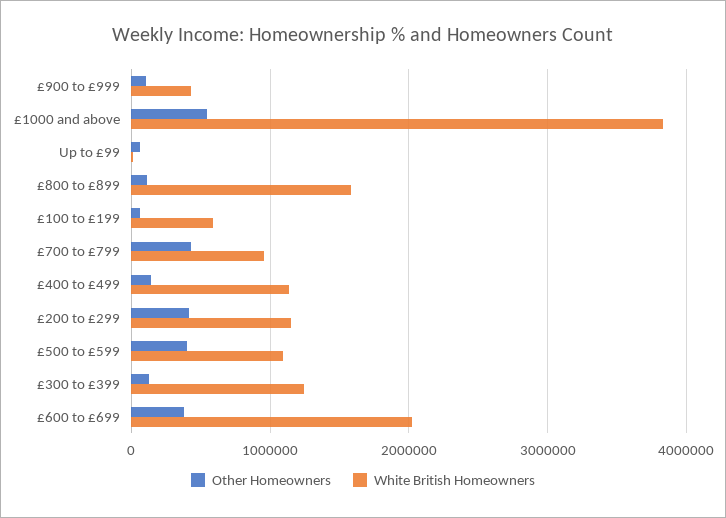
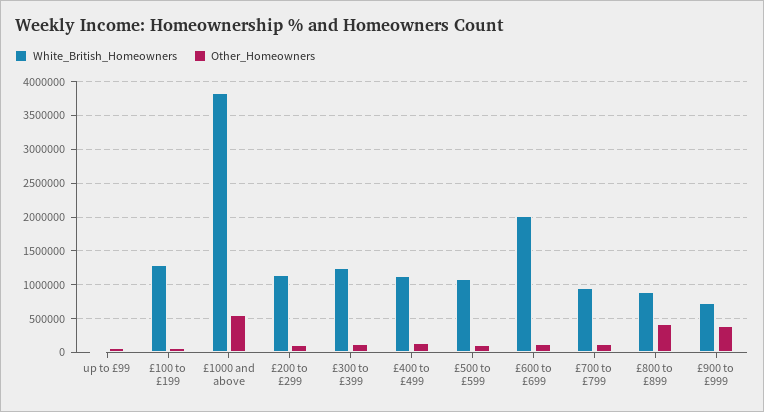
Other Homeowners, £900 to £999: 100000 -> 400000
White British Homeowners, £900 to £999: 400000 -> 700000
Other Homeowners, £800 to £899: 100000 -> 400000
White British Homeowners, £800 to £899: 1600000 -> 900000
White British Homeowners, £100 to £199: 600000 -> 1300000
Other Homeowners, £700 to £799: 400000 -> 100000
Other Homeowners, £200 to £299: 400000 -> 100000
Other Homeowners, £500 to £599: 400000 -> 100000
Other Homeowners, £600 to £699: 400000 -> 100000

